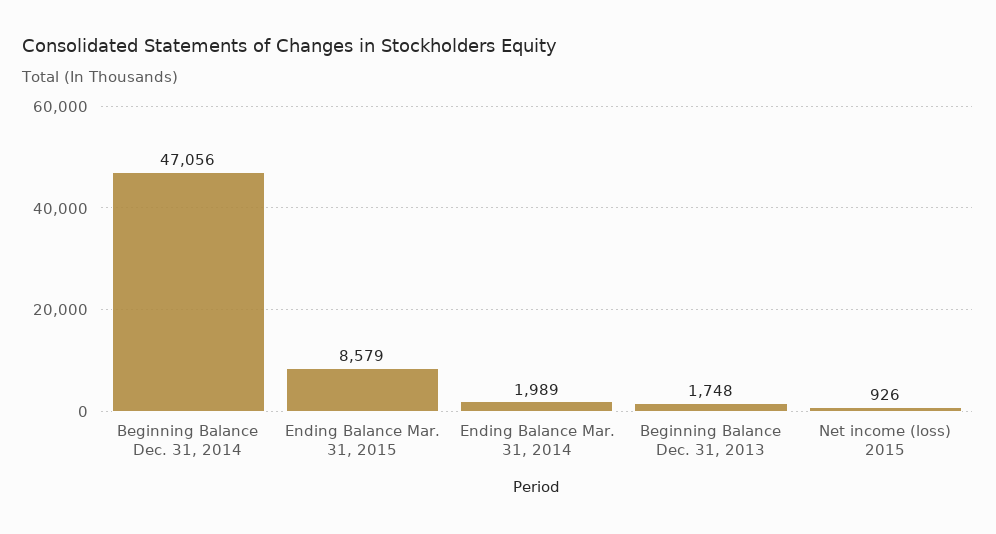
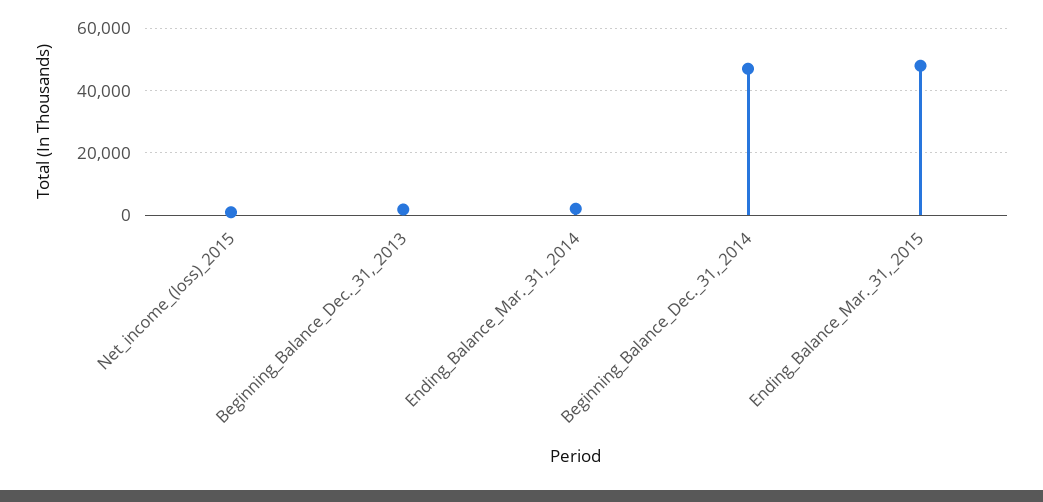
Ending Balance Mar. 31, 2015: 8579 -> 48000

